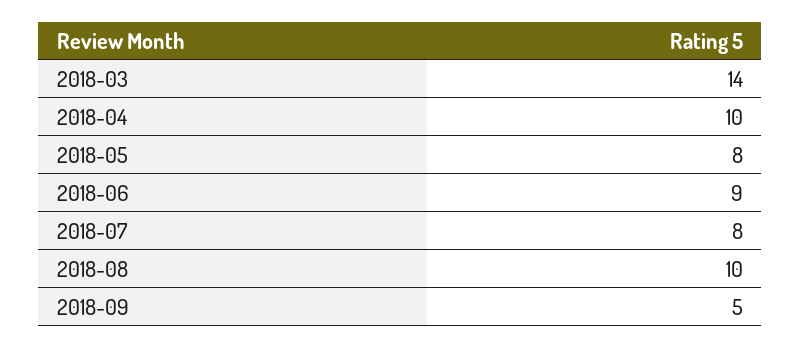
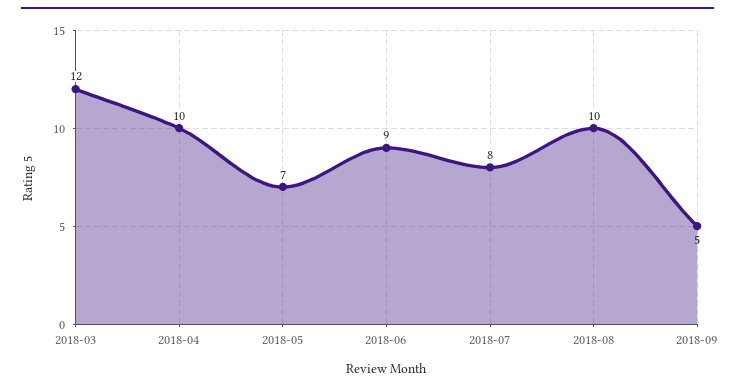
2018-03: 14 -> 12
2018-05: 8 -> 7

